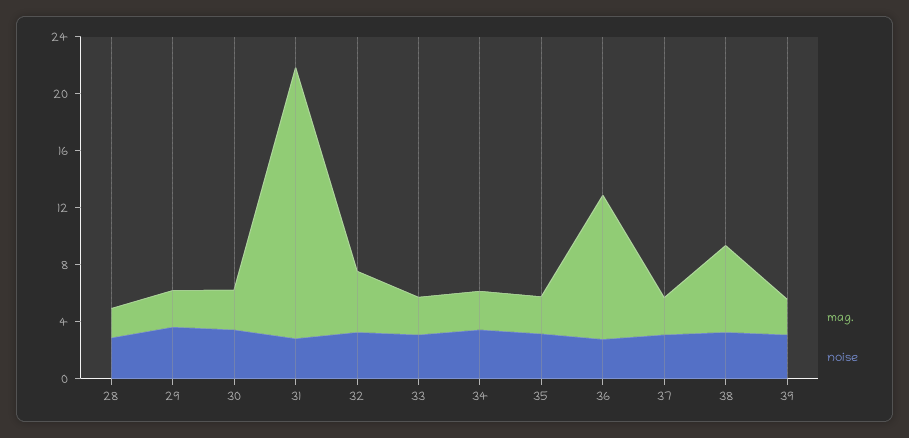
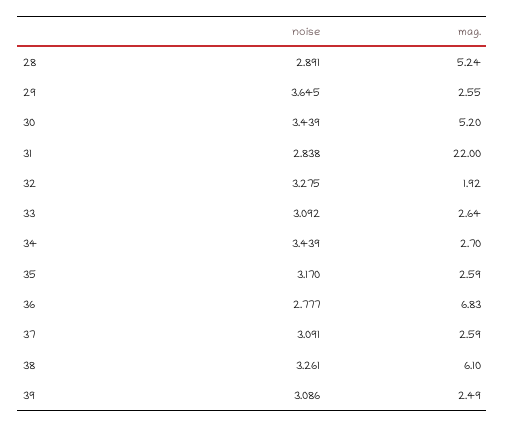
mag., 28: 2 -> 5.24
mag., 30: 3 -> 5.2
mag., 31: 19 -> 22
mag., 32: 4 -> 1.92
mag., 36: 10 -> 6.83

